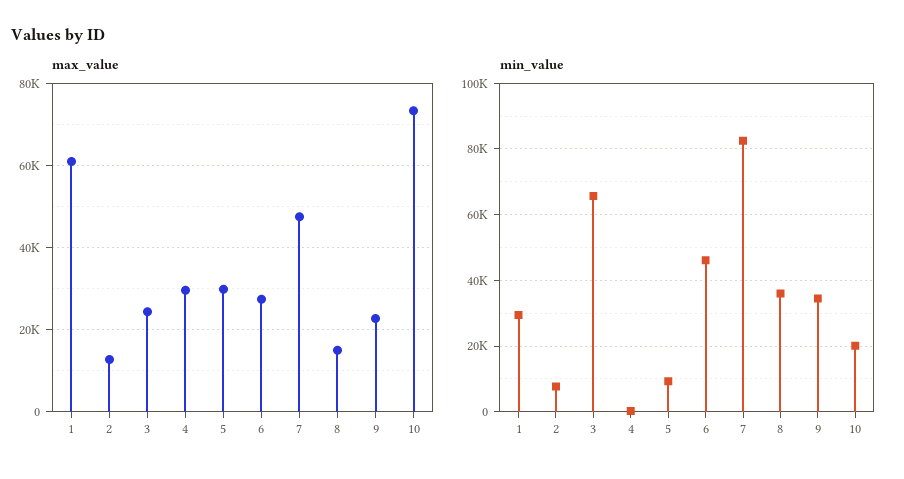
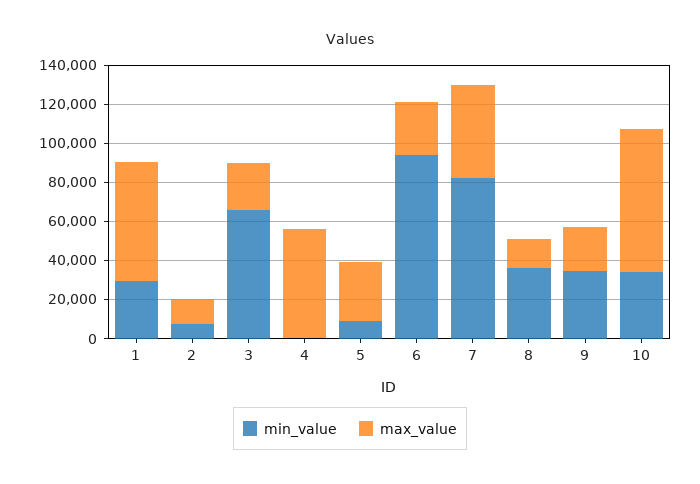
max_value, 4: 30000 -> 55000
min_value, 6: 46000 -> 95000
min_value, 10: 20000 -> 35000

